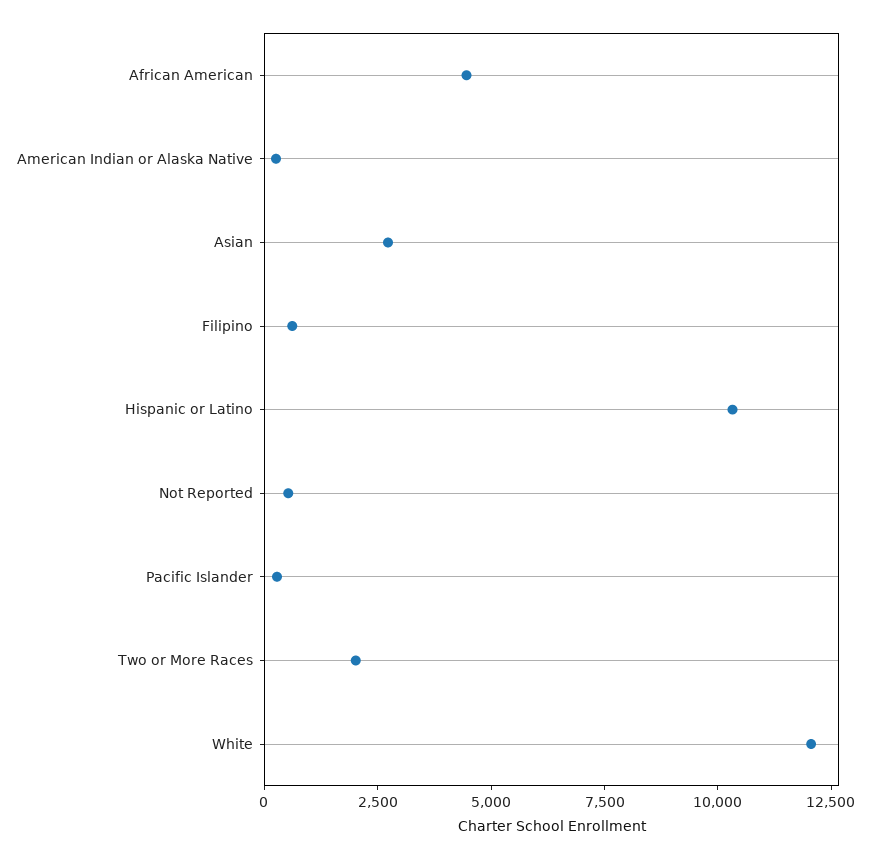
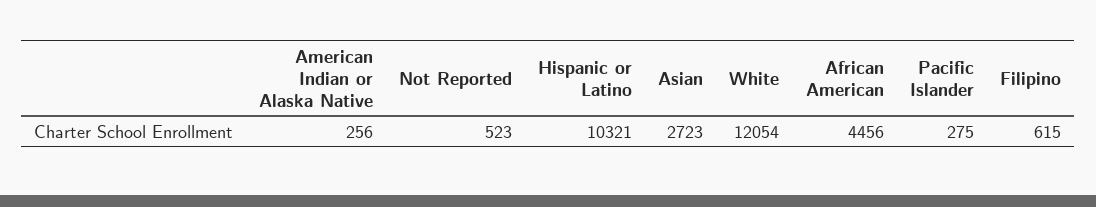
Two or More Races: 2000 -> none

